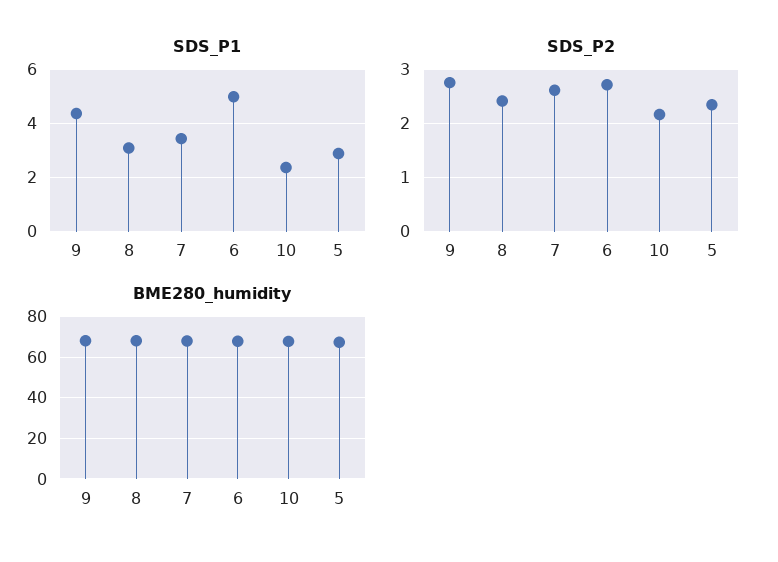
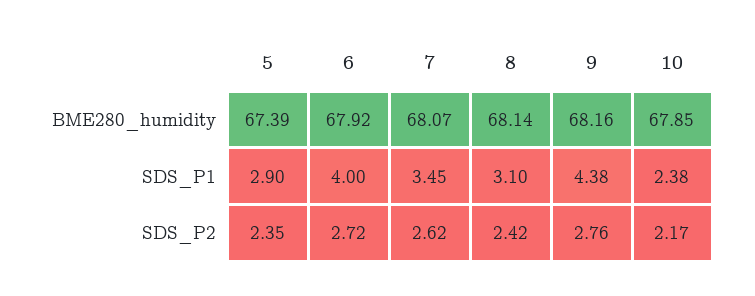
SDS_P1, 6: 5 -> 4

